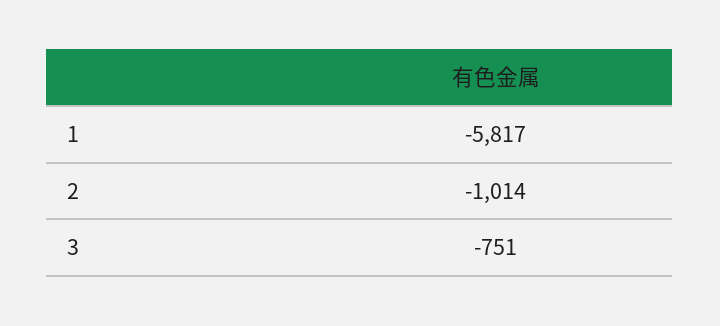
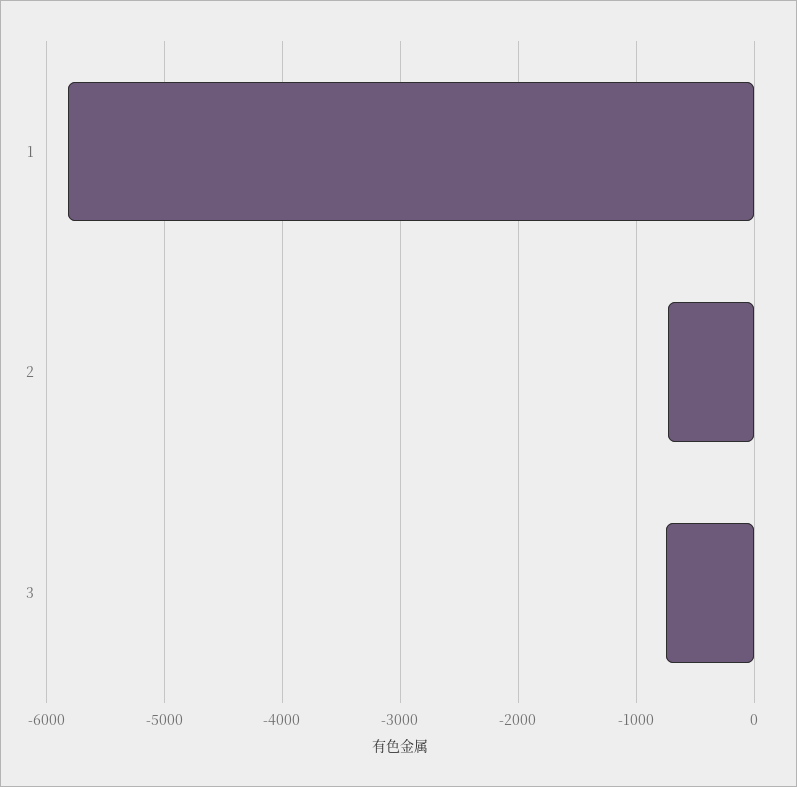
2: -1014 -> -700

